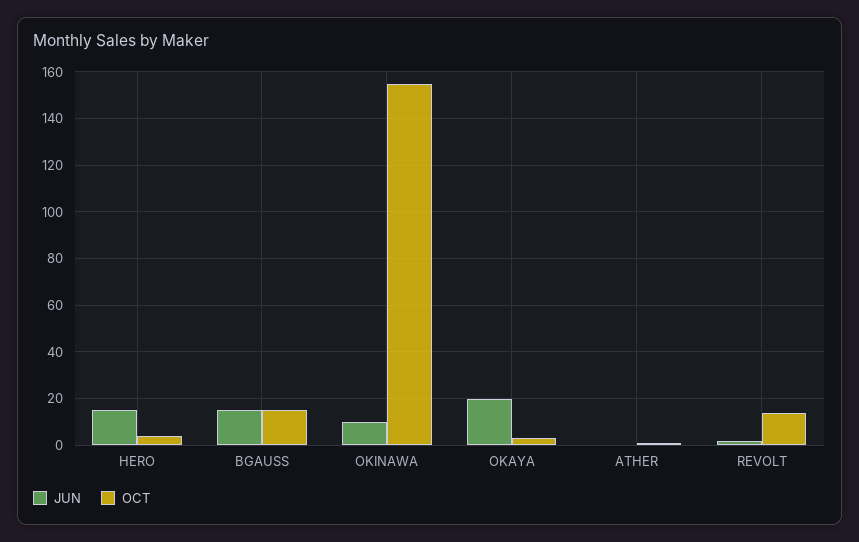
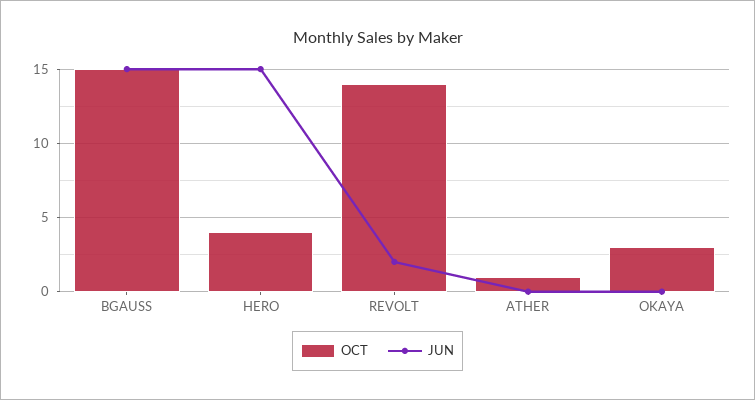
JUN, OKINAWA: 10 -> none
OCT, OKINAWA: 155 -> none
JUN, OKAYA: 20 -> 0

